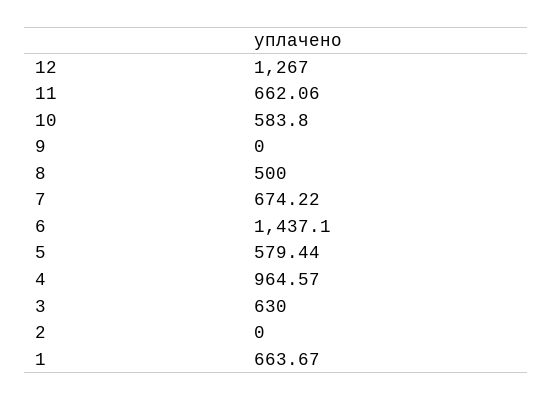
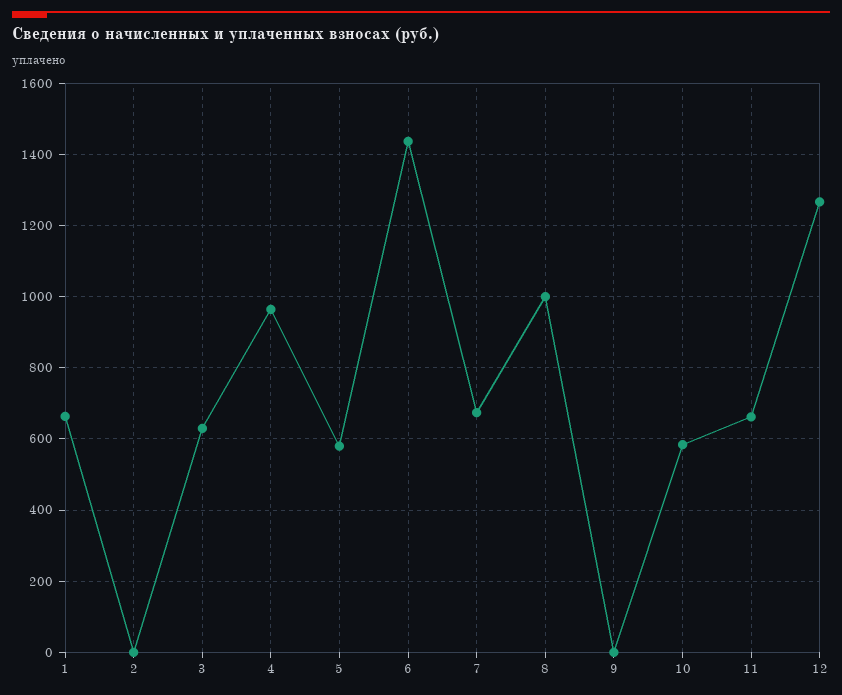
8: 500 -> 1000

